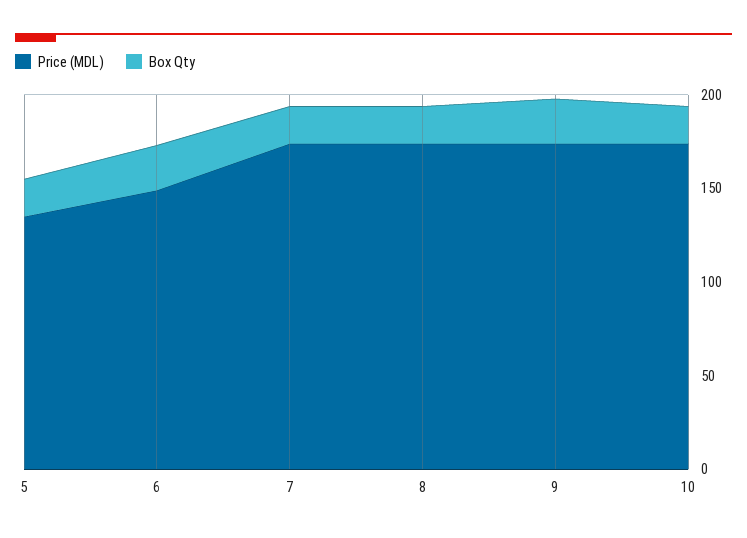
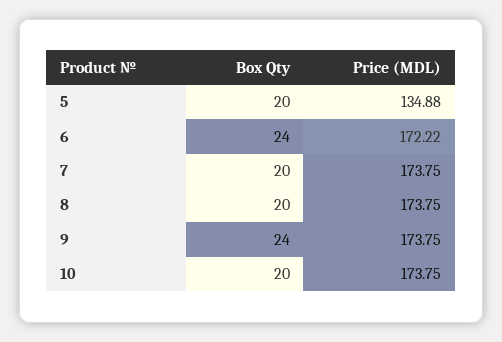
Price (MDL), 6: 150 -> 172.22

